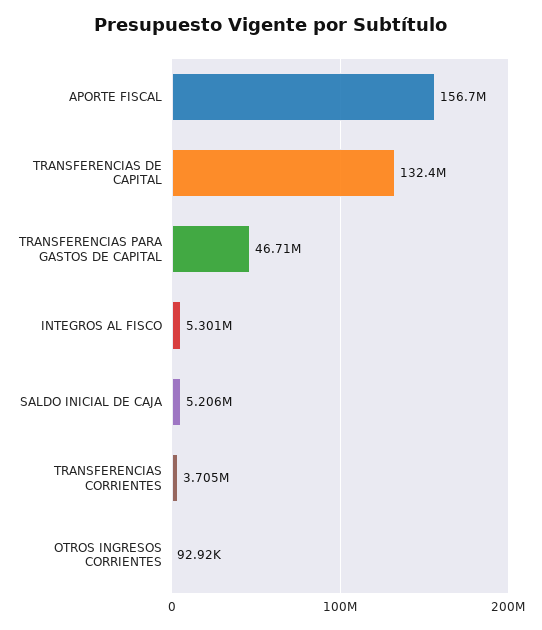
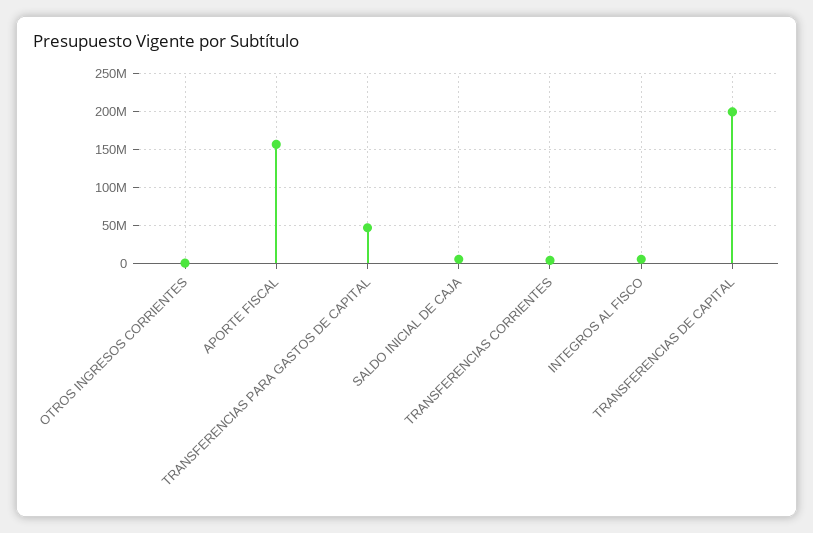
TRANSFERENCIAS DE CAPITAL: 132400000 -> 200000000

